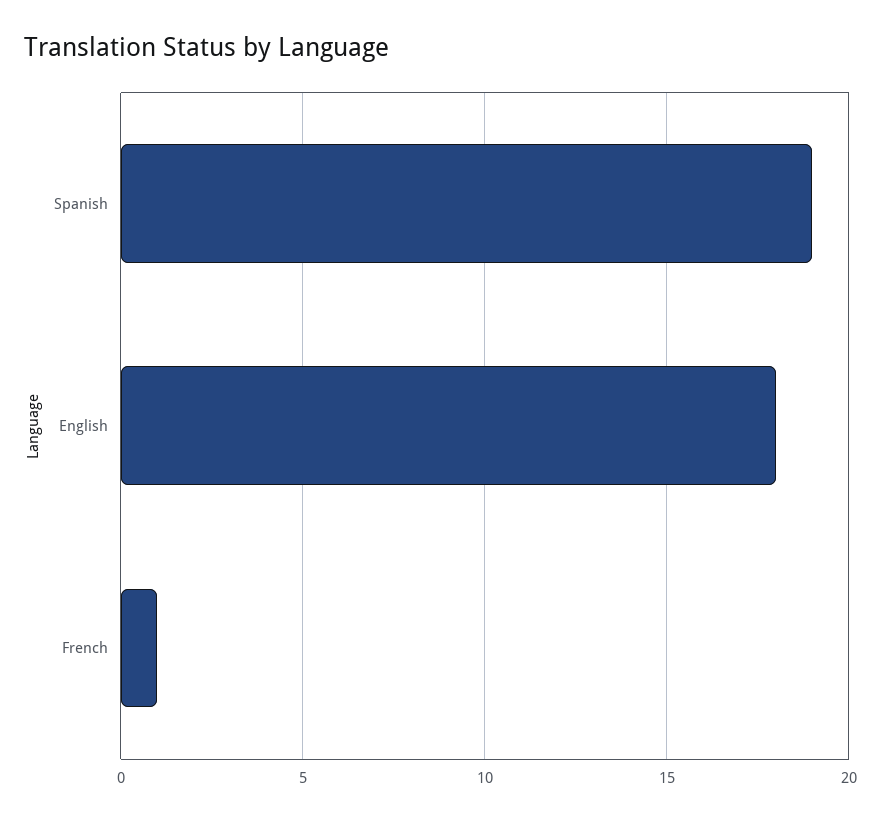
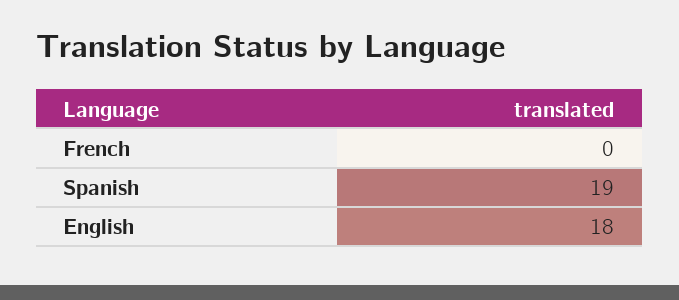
French: 1 -> 0

